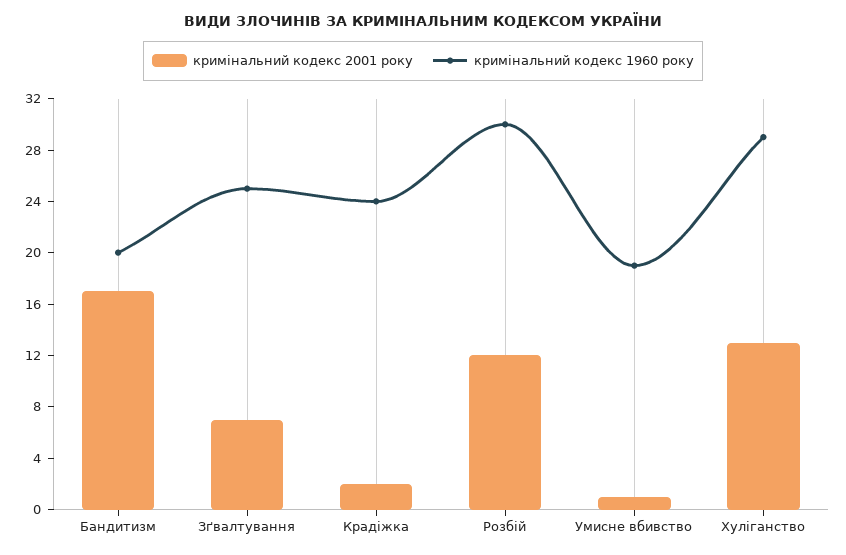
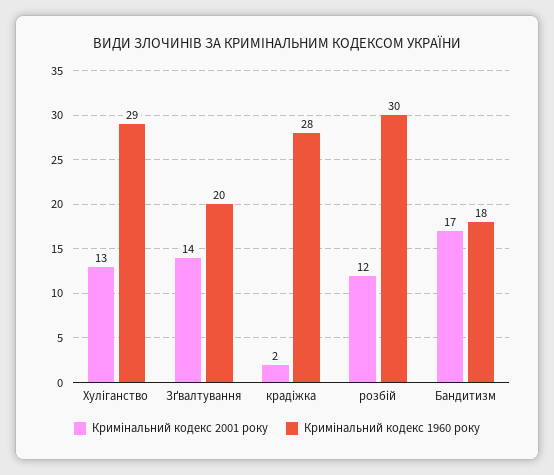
кримінальний кодекс 1960 року, Бандитизм: 20 -> 18
кримінальний кодекс 2001 року, Зґвалтування: 7 -> 14
кримінальний кодекс 1960 року, Зґвалтування: 25 -> 20
кримінальний кодекс 1960 року, Крадіжка: 24 -> 28
кримінальний кодекс 2001 року, Умисне вбивство: 1 -> none
кримінальний кодекс 1960 року, Умисне вбивство: 19 -> none

